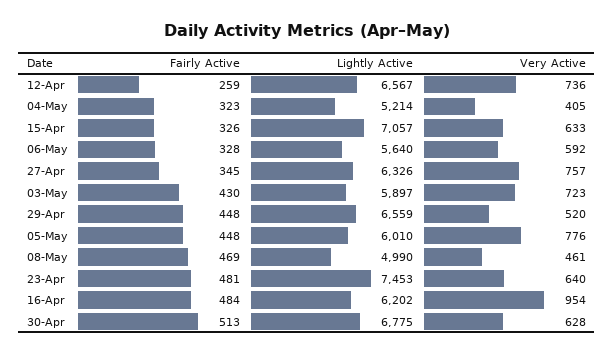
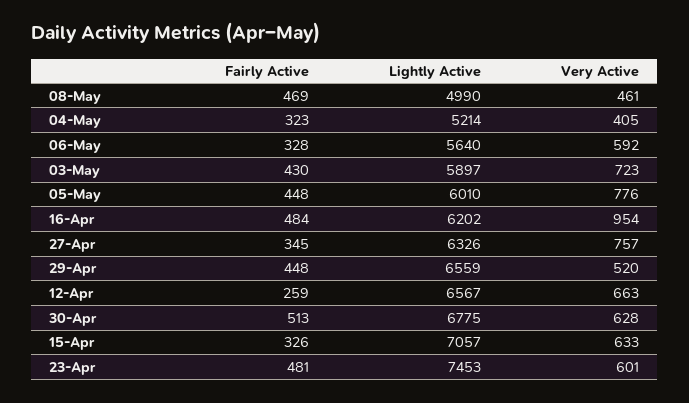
Very Active, 12-Apr: 736 -> 663
Very Active, 23-Apr: 640 -> 601

